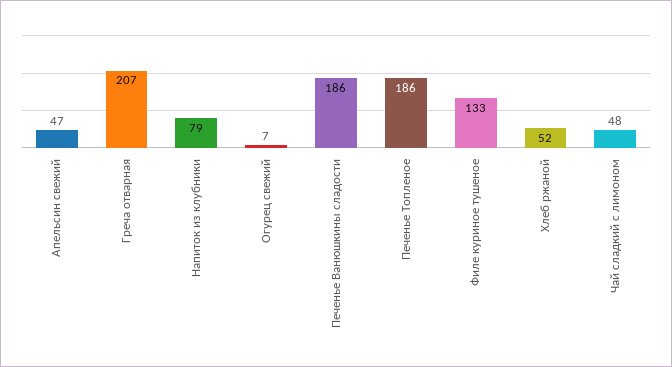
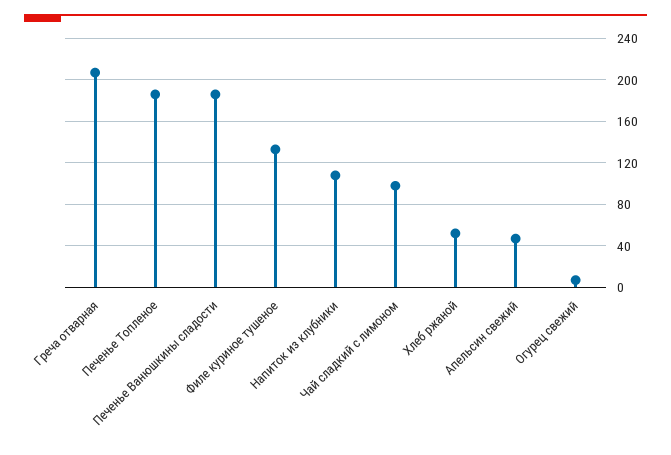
Напиток из клубники: 79 -> 110
Чай сладкий с лимоном: 48 -> 100

